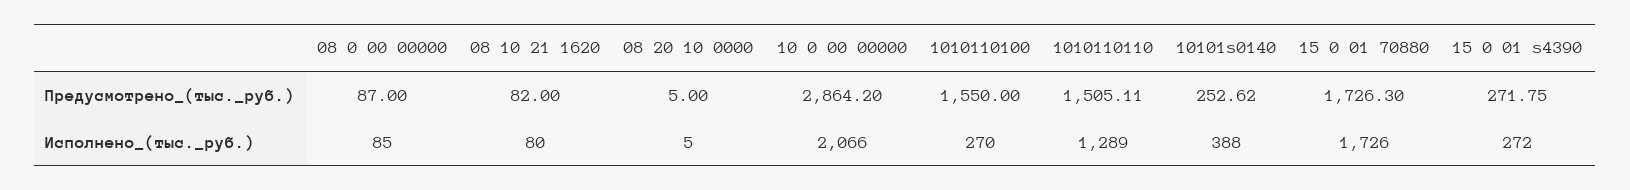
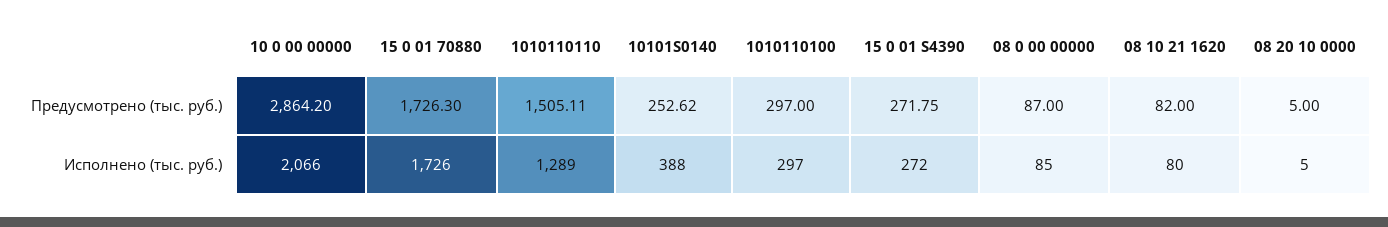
1010110100, Предусмотрено_(тыс._руб.): 1550 -> 297
1010110100, Исполнено_(тыс._руб.): 270 -> 297

